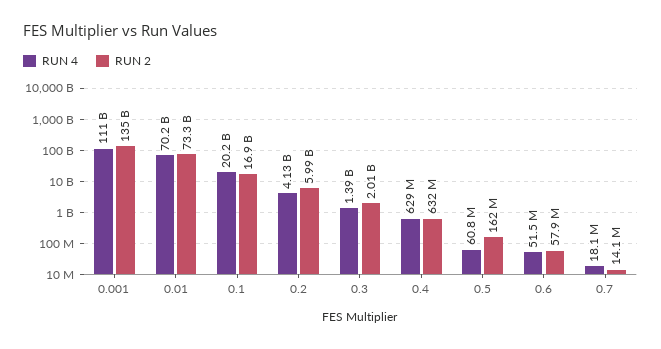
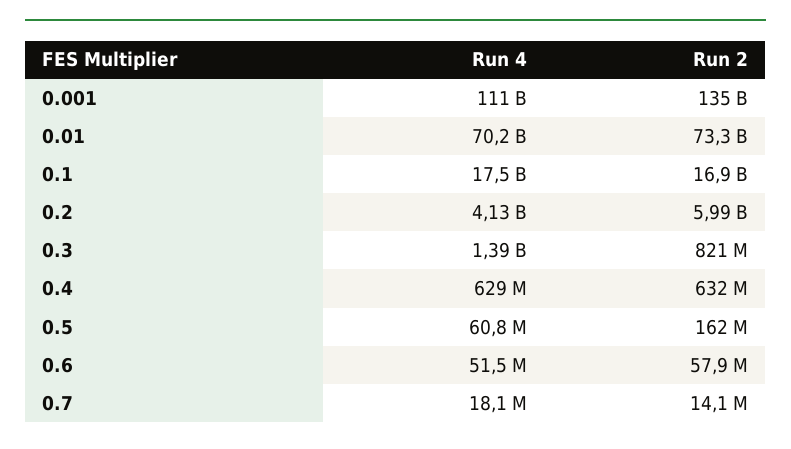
RUN 4, 0.1: 20200000000 -> 17500000000
RUN 2, 0.3: 2010000000 -> 821000000

